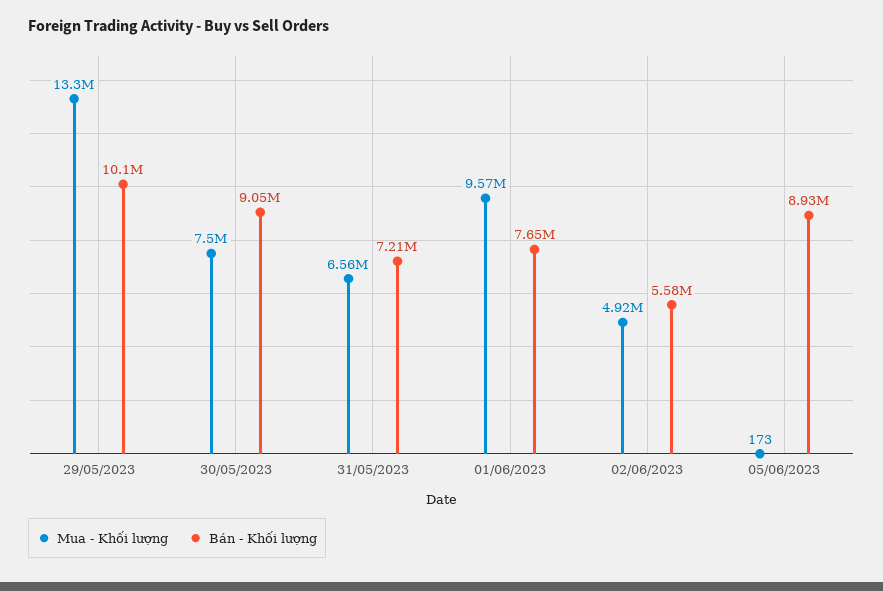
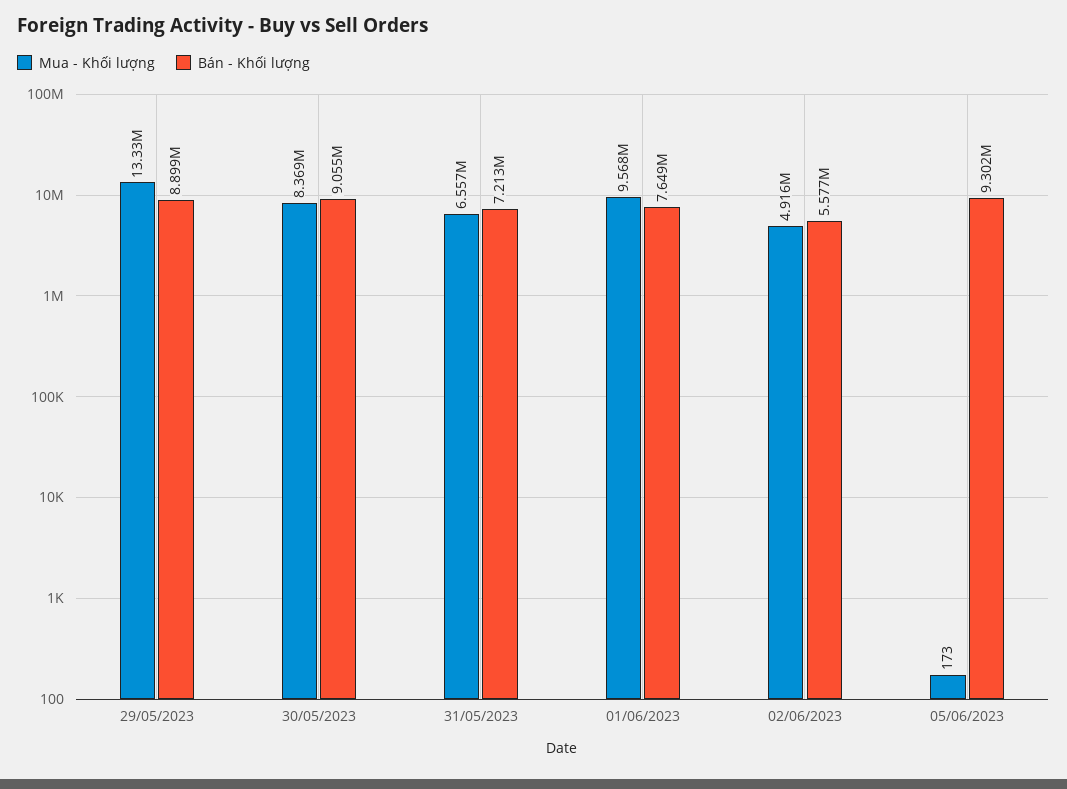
Bán - Khối lượng, 29/05/2023: 10100000 -> 8899000
Mua - Khối lượng, 30/05/2023: 7500000 -> 8369000
Bán - Khối lượng, 05/06/2023: 8930000 -> 9302000

